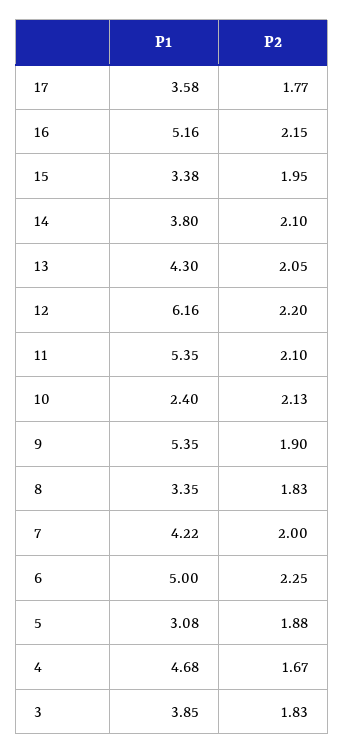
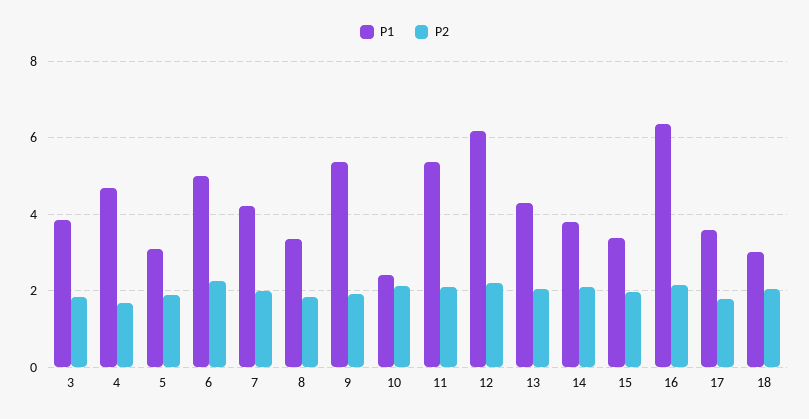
P1, 16: 5.16 -> 6.4
P1, 18: none -> 3
P2, 18: none -> 2

